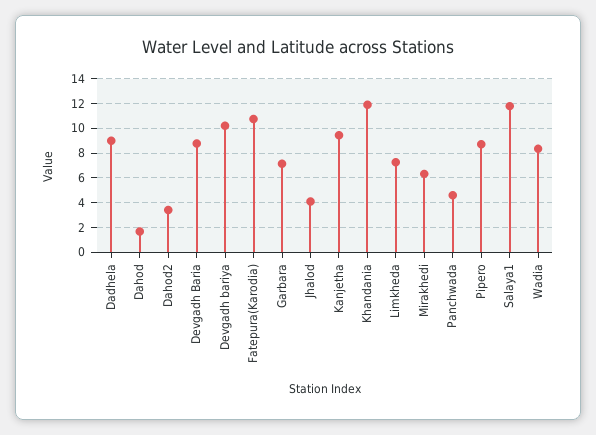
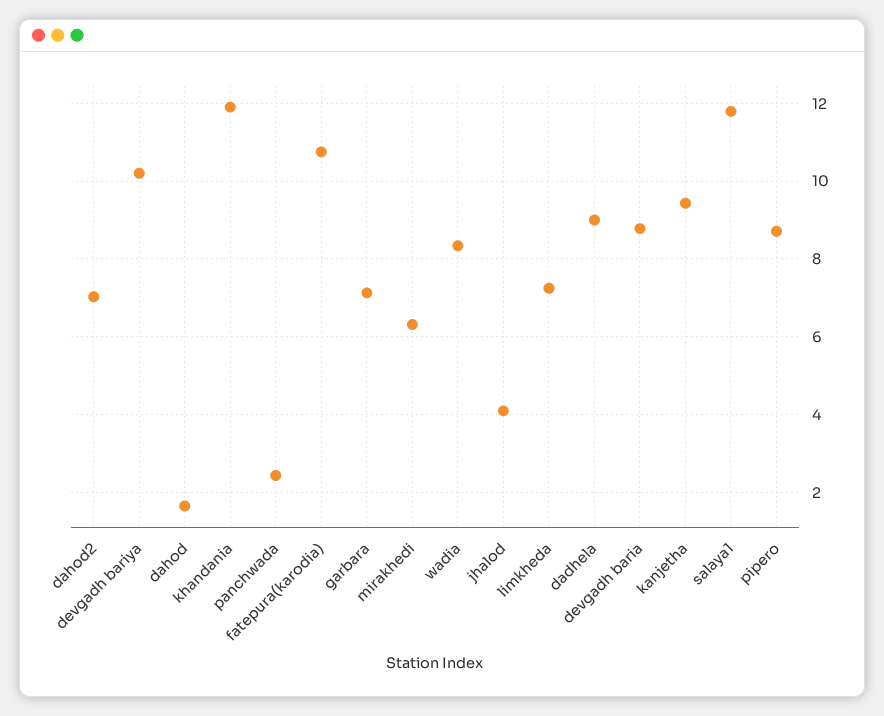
Dahod2: 3.5 -> 7
Panchwada: 4.5 -> 2.4

